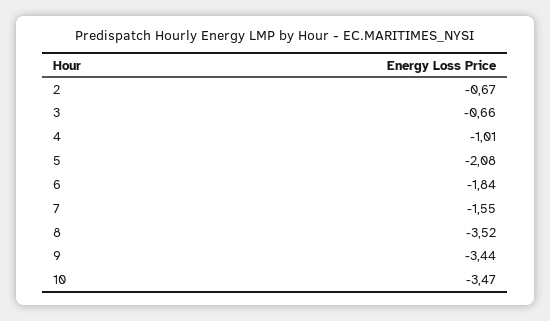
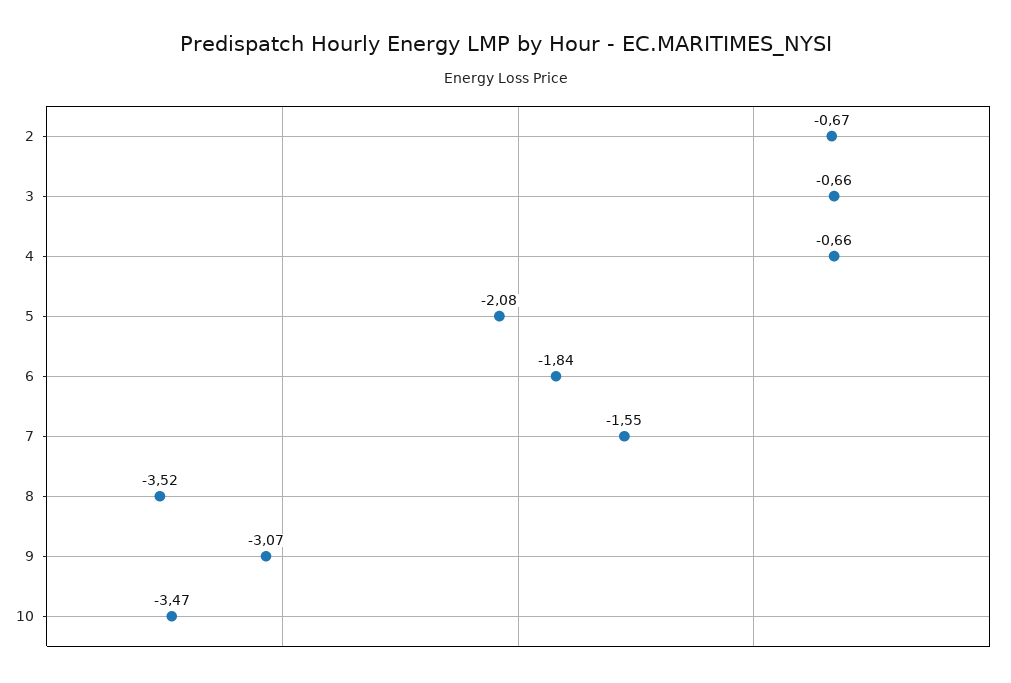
4: -1.01 -> -0.66
9: -3.44 -> -3.07

